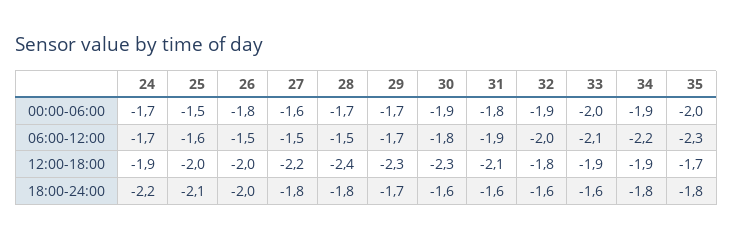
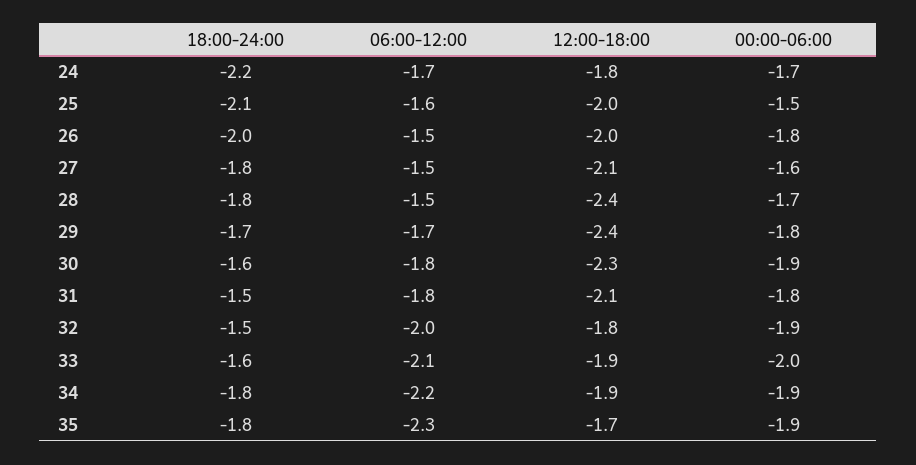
29, 00:00-06:00: -1.7 -> -1.8
35, 00:00-06:00: -2 -> -1.9
31, 06:00-12:00: -1.9 -> -1.8
24, 12:00-18:00: -1.9 -> -1.8
27, 12:00-18:00: -2.2 -> -2.1
29, 12:00-18:00: -2.3 -> -2.4
31, 18:00-24:00: -1.6 -> -1.5
32, 18:00-24:00: -1.6 -> -1.5

